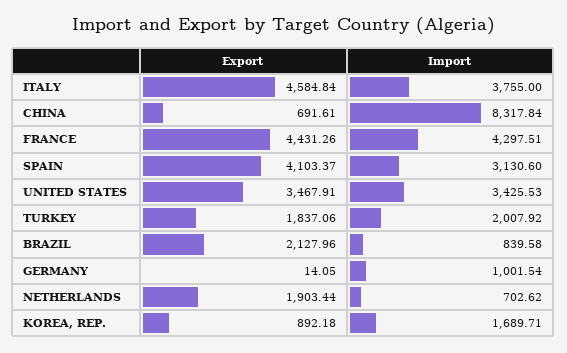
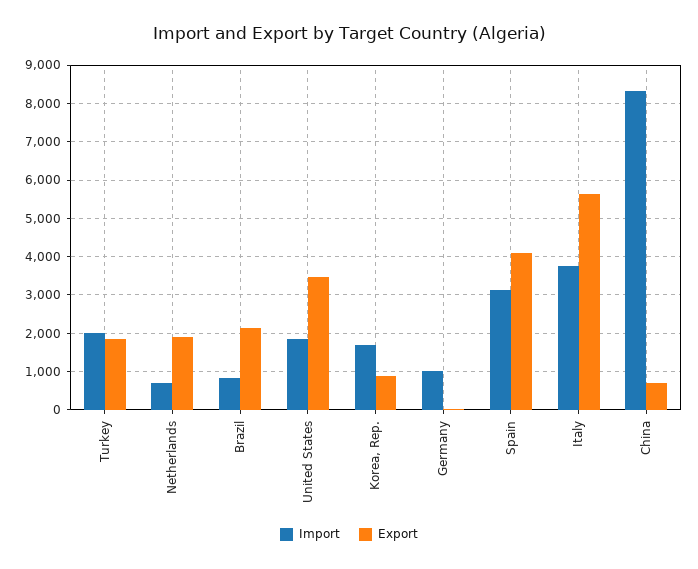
Export, ITALY: 4584.84 -> 5600
Export, FRANCE: 4431.26 -> none
Import, FRANCE: 4297.51 -> none
Import, UNITED STATES: 3425.53 -> 1800

